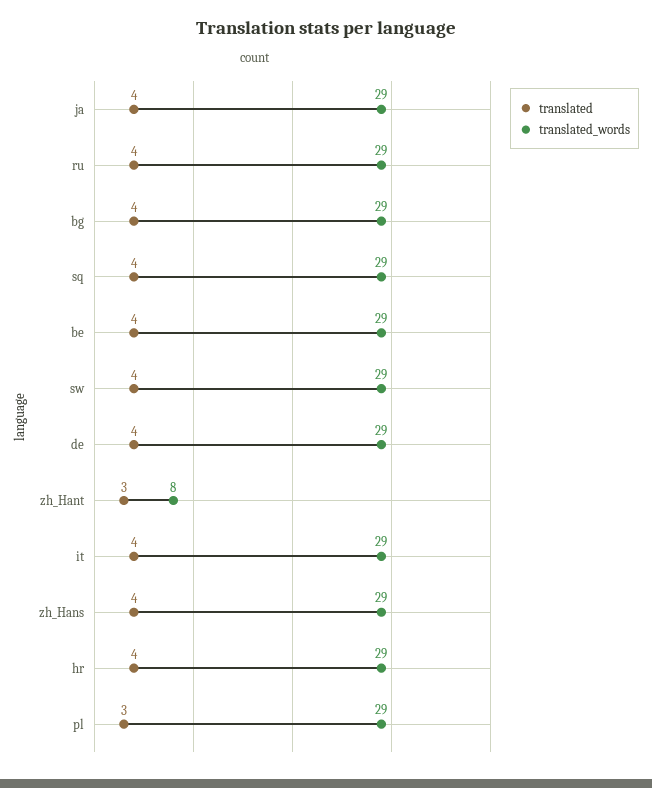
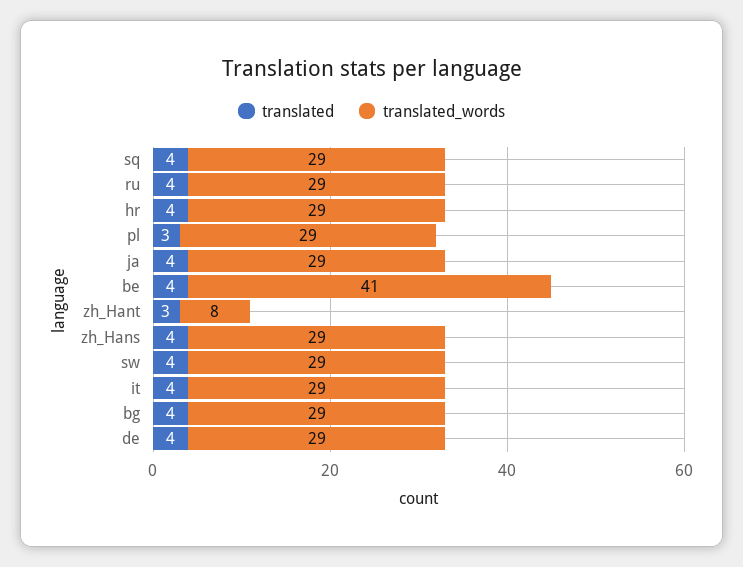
translated_words, be: 29 -> 41

